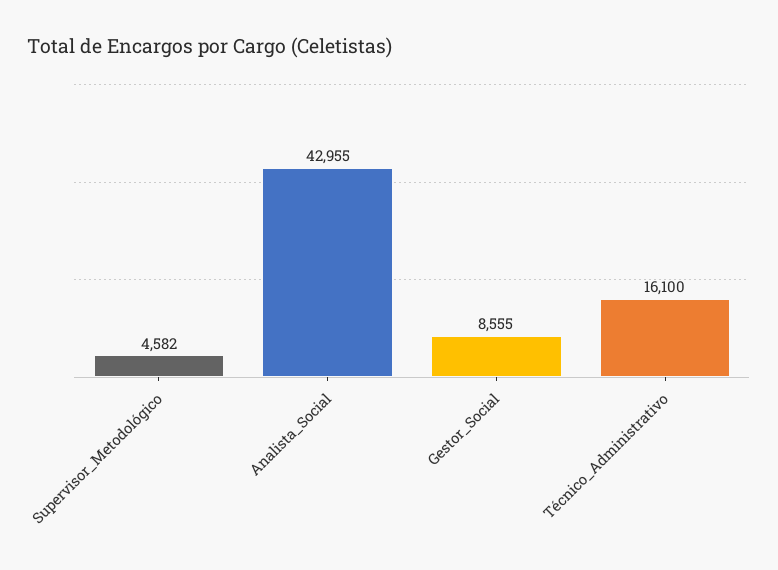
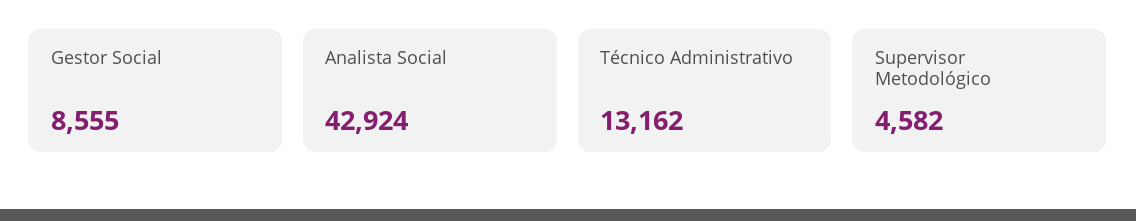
Analista_Social: 42955 -> 42924
Técnico_Administrativo: 16100 -> 13162

